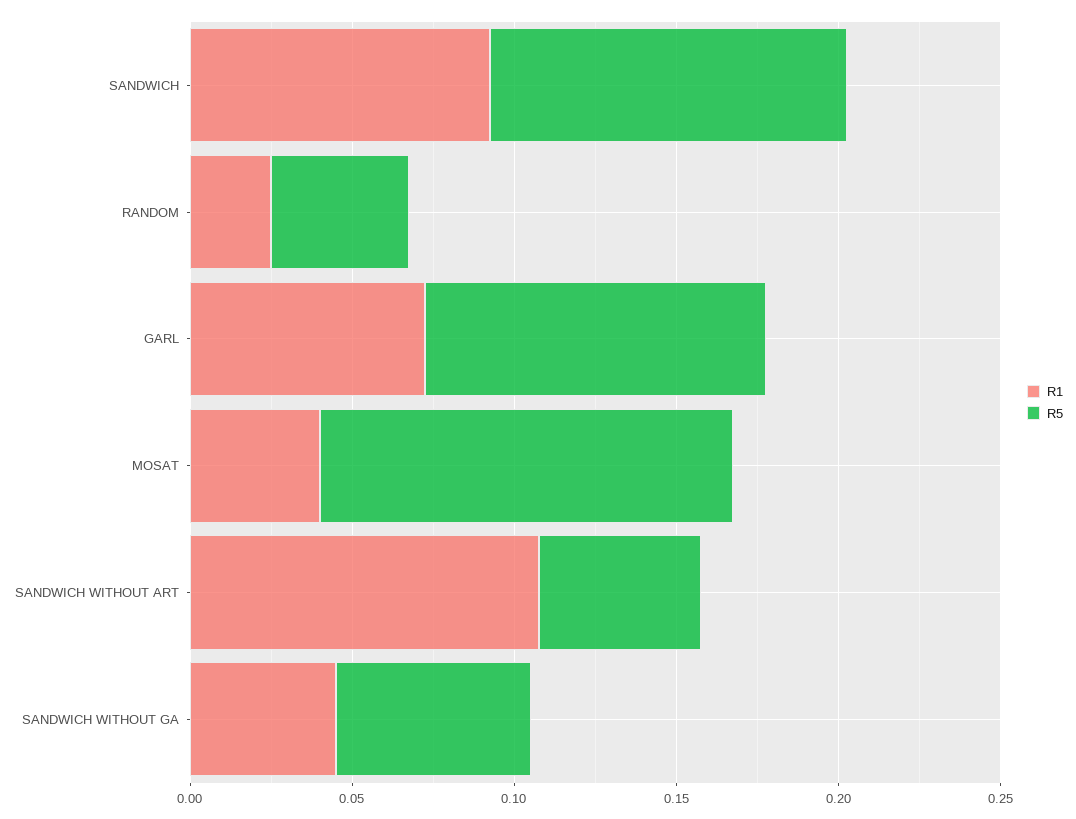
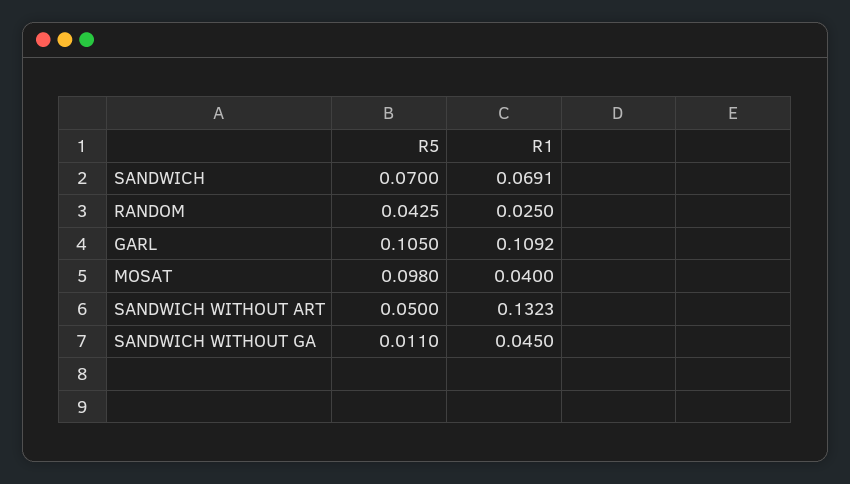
R1, SANDWICH: 0.09 -> 0.0691
R5, SANDWICH: 0.11 -> 0.07
R1, GARL: 0.07 -> 0.1092
R5, MOSAT: 0.13 -> 0.098
R1, SANDWICH WITHOUT ART: 0.11 -> 0.1323
R5, SANDWICH WITHOUT GA: 0.06 -> 0.011

